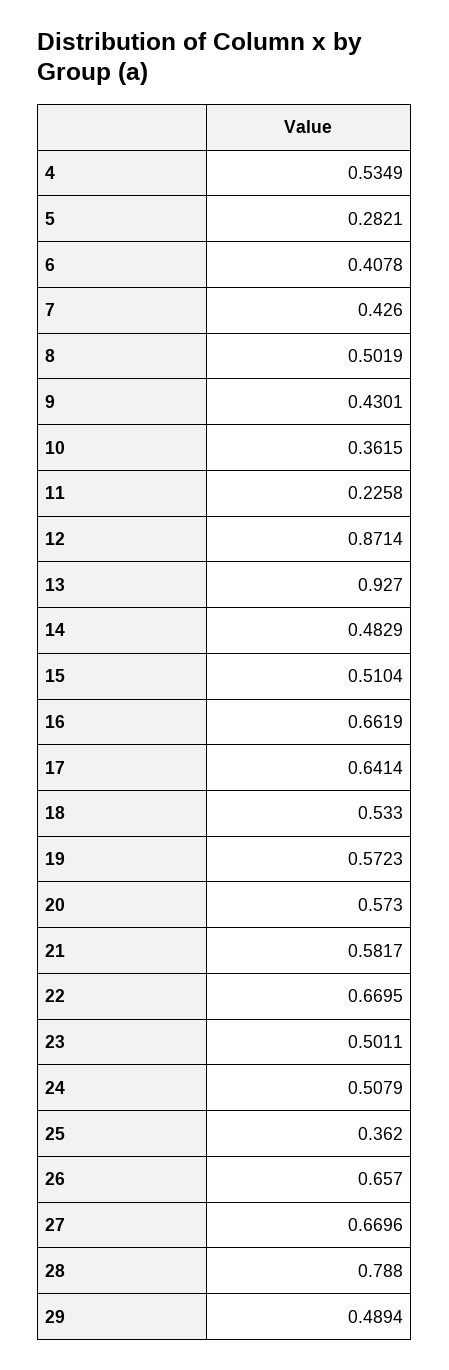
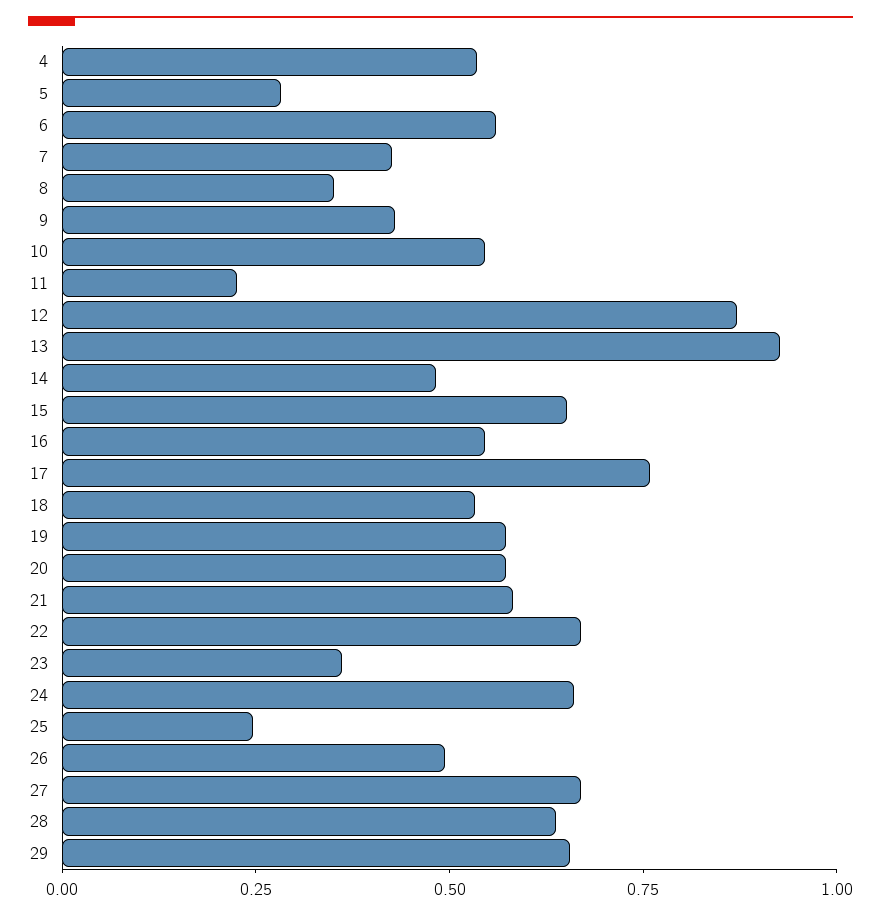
6: 0.4078 -> 0.55
8: 0.5019 -> 0.35
10: 0.3615 -> 0.55
15: 0.5104 -> 0.65
16: 0.6619 -> 0.55
17: 0.6414 -> 0.75
23: 0.5011 -> 0.35
24: 0.5079 -> 0.65
25: 0.362 -> 0.25
26: 0.657 -> 0.5
28: 0.788 -> 0.65
29: 0.4894 -> 0.65

